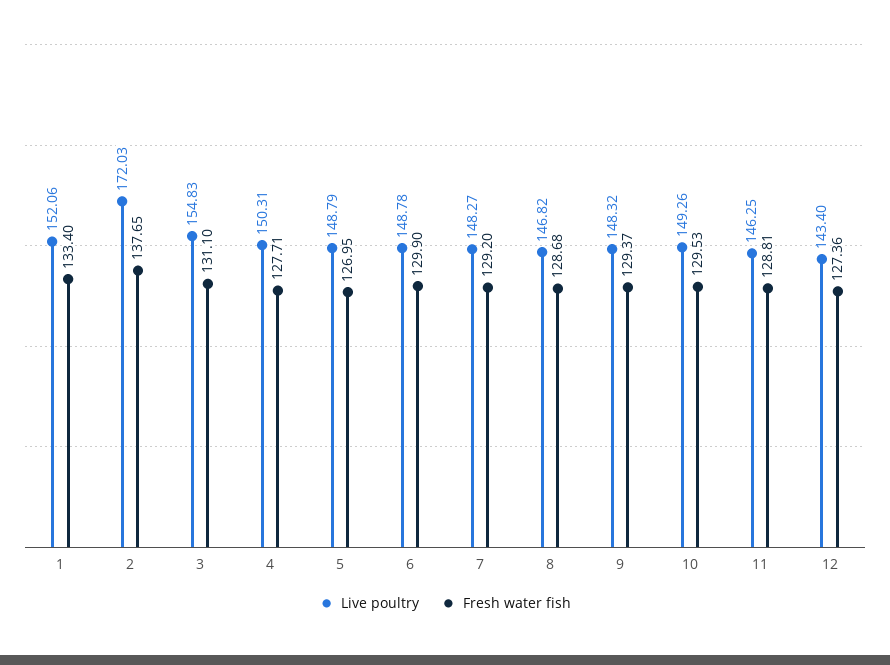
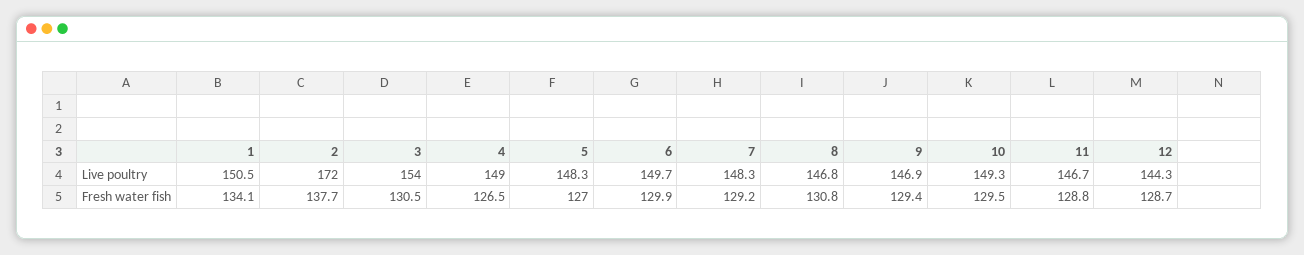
Live poultry, 1: 152.06 -> 150.5
Fresh water fish, 1: 133.4 -> 134.1
Live poultry, 3: 154.83 -> 154
Fresh water fish, 3: 131.1 -> 130.5
Live poultry, 4: 150.31 -> 149
Fresh water fish, 4: 127.71 -> 126.5
Live poultry, 5: 148.79 -> 148.3
Live poultry, 6: 148.78 -> 149.7
Fresh water fish, 8: 128.68 -> 130.8
Live poultry, 9: 148.32 -> 146.9
Live poultry, 11: 146.25 -> 146.7
Live poultry, 12: 143.4 -> 144.3
Fresh water fish, 12: 127.36 -> 128.7

